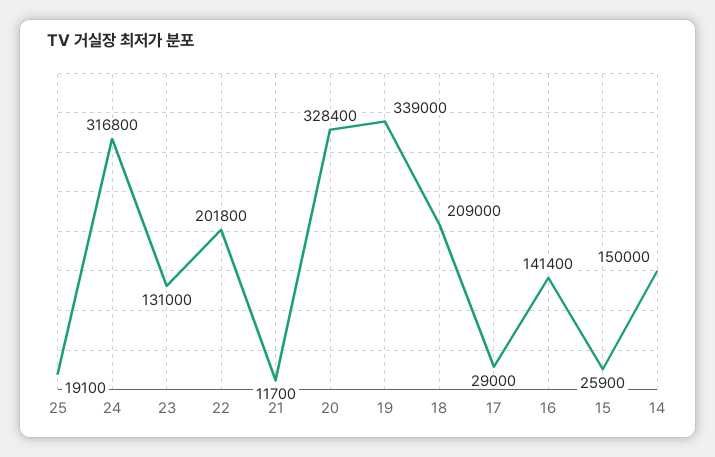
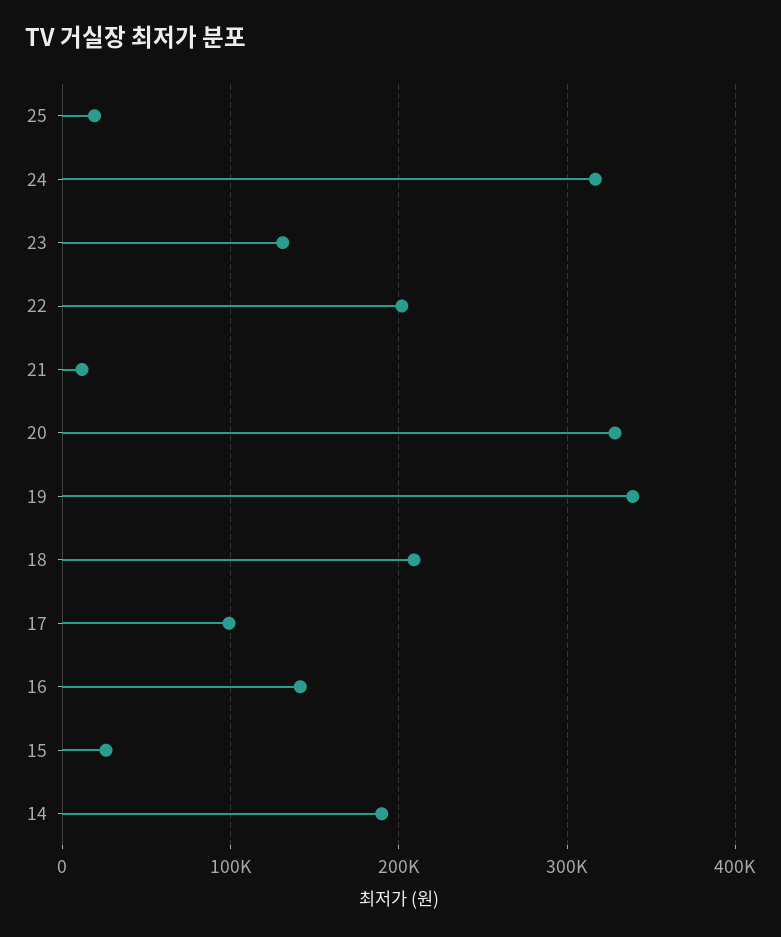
17: 29000 -> 100000
14: 150000 -> 190000

